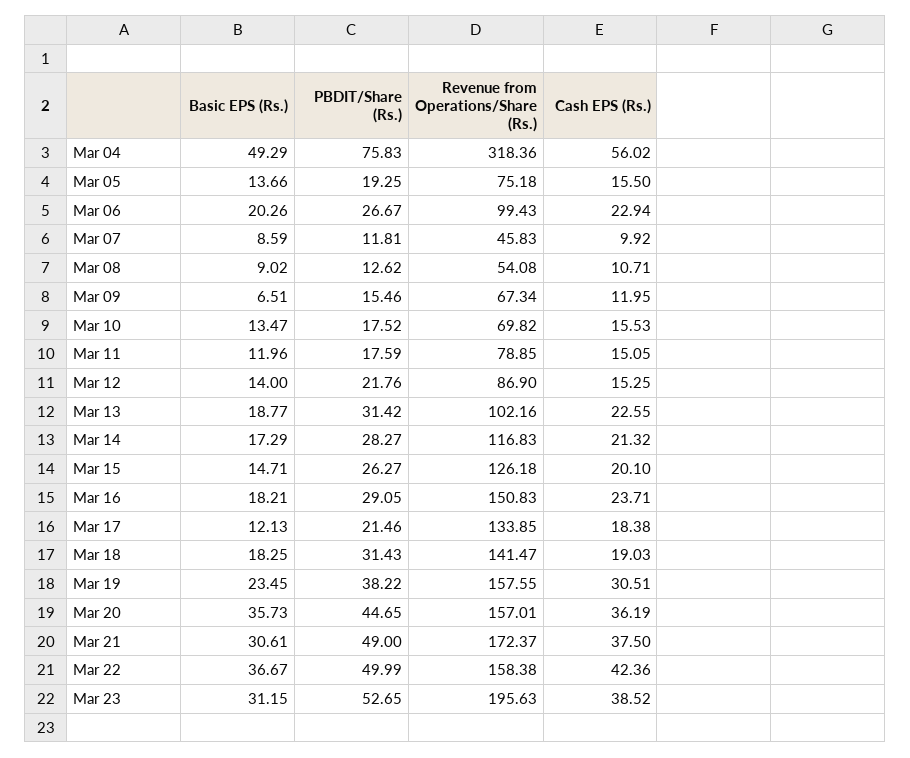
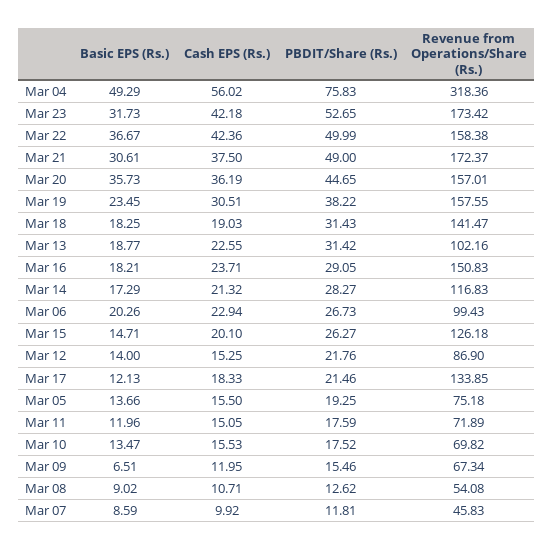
PBDIT/Share (Rs.), Mar 06: 26.67 -> 26.73
Revenue from Operations/Share (Rs.), Mar 11: 78.85 -> 71.89
Cash EPS (Rs.), Mar 17: 18.38 -> 18.33
Basic EPS (Rs.), Mar 23: 31.15 -> 31.73
Revenue from Operations/Share (Rs.), Mar 23: 195.63 -> 173.42
Cash EPS (Rs.), Mar 23: 38.52 -> 42.18

